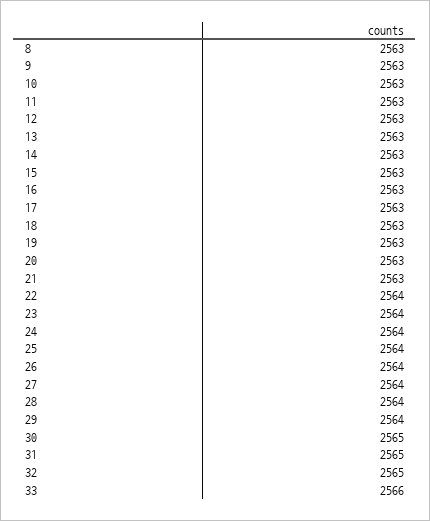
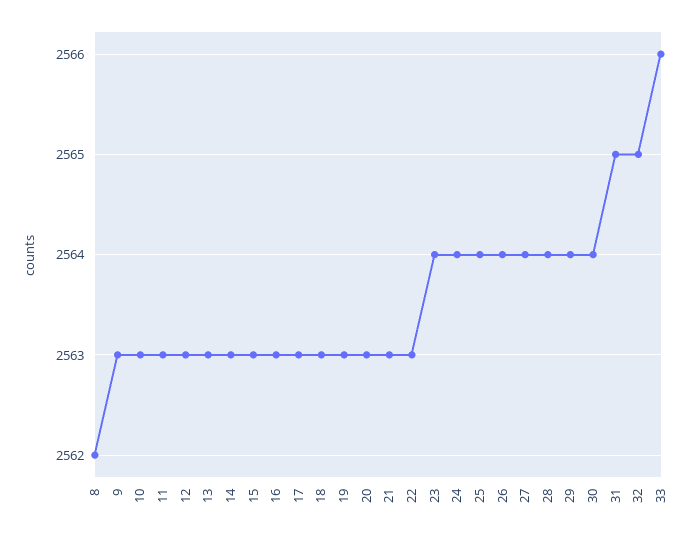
8: 2563 -> 2562
22: 2564 -> 2563
30: 2565 -> 2564

